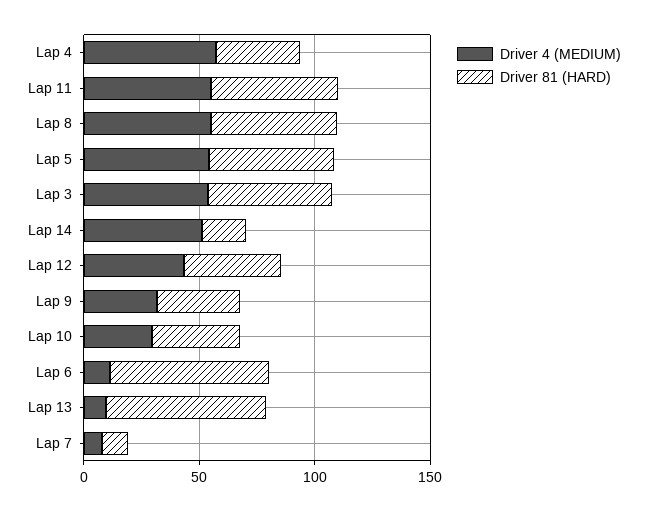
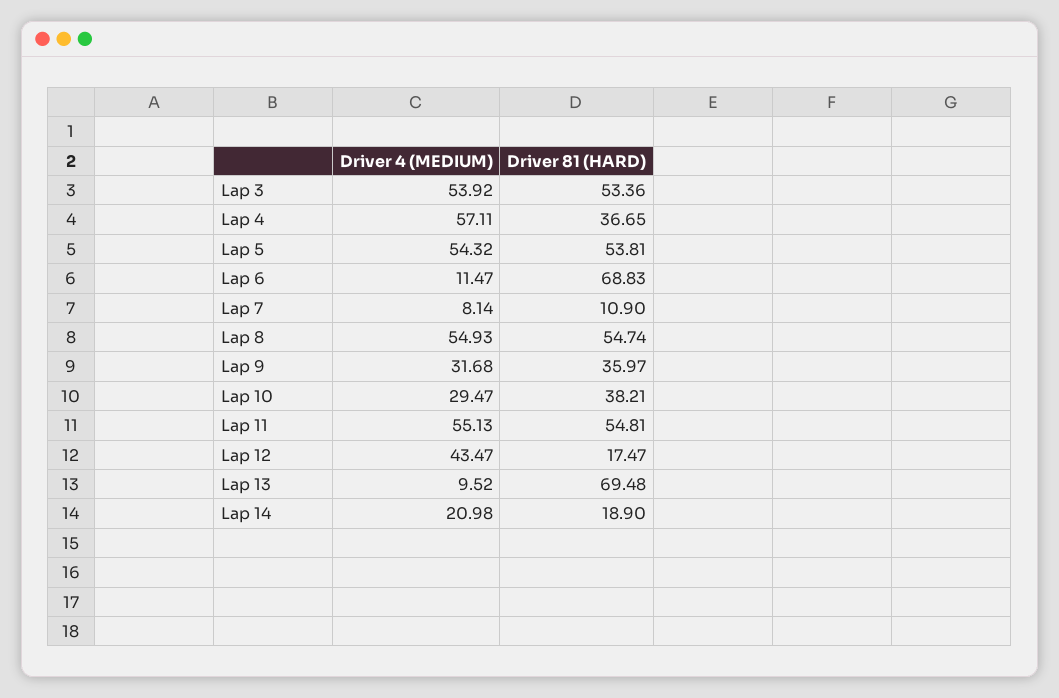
Driver 4 (MEDIUM), Lap 14: 50 -> 20.98
Driver 81 (HARD), Lap 12: 40 -> 17.47

